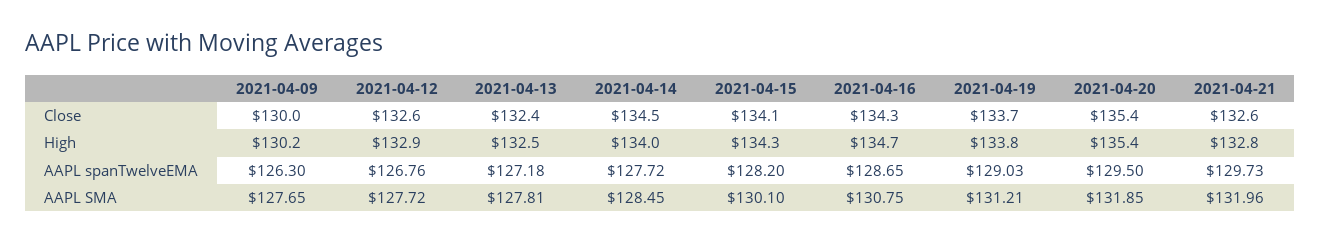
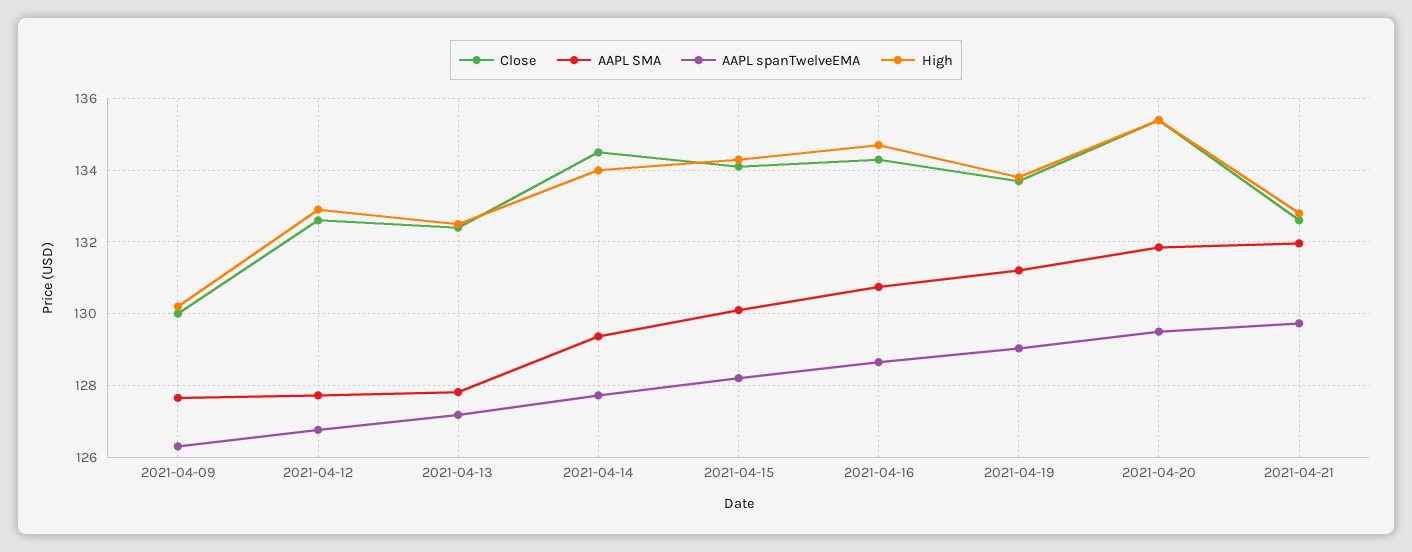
AAPL SMA, 2021-04-14: 128.45 -> 129.4

